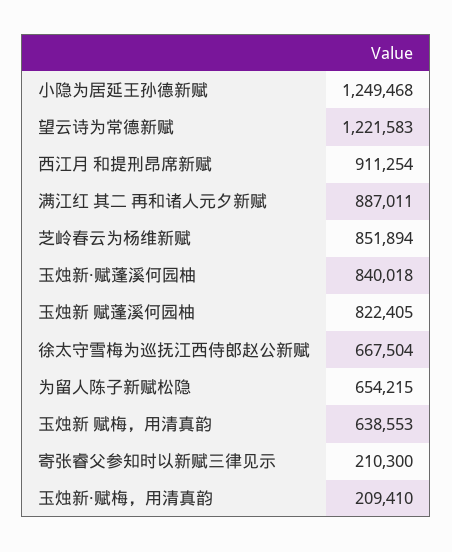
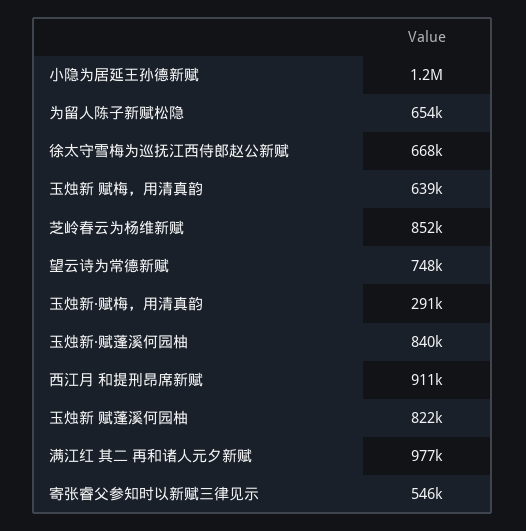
望云诗为常德新赋: 1221583 -> 748000
满江红 其二 再和诸人元夕新赋: 887011 -> 977000
寄张睿父参知时以新赋三律见示: 210300 -> 546000
玉烛新·赋梅，用清真韵: 209410 -> 291000

